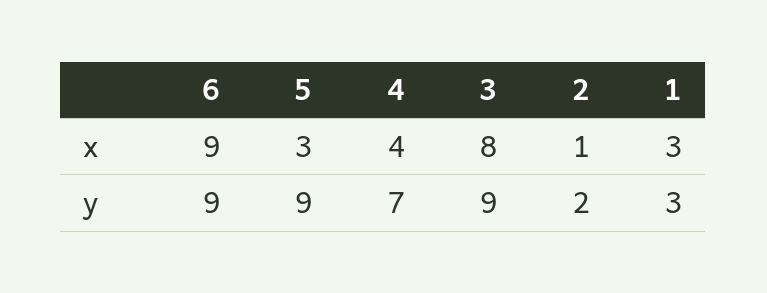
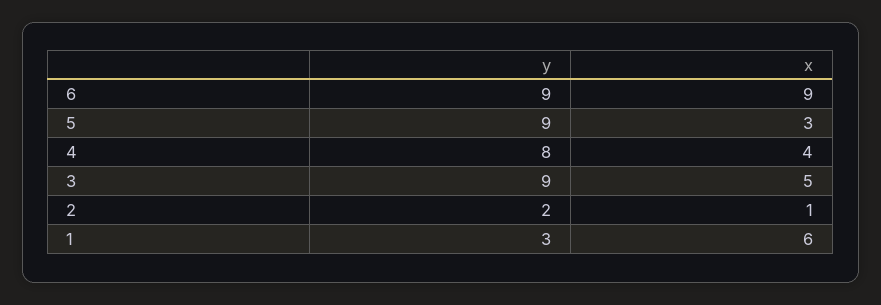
3, x: 8 -> 5
1, x: 3 -> 6
4, y: 7 -> 8

